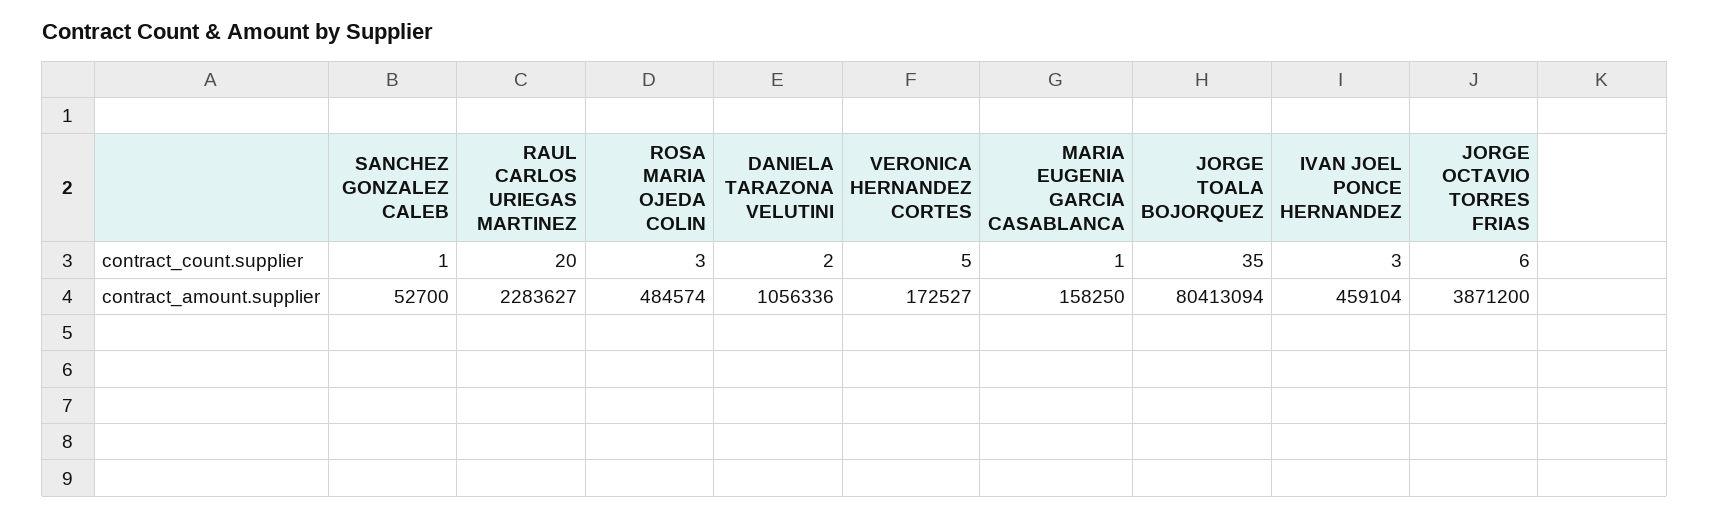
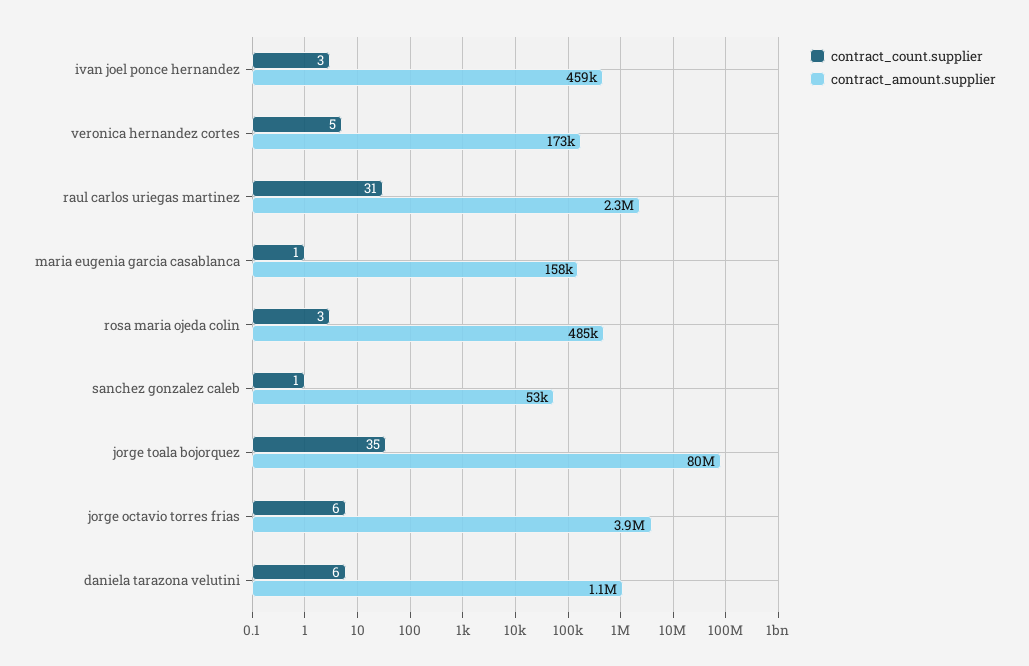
contract_count.supplier, RAUL CARLOS URIEGAS MARTINEZ: 20 -> 31
contract_count.supplier, DANIELA TARAZONA VELUTINI: 2 -> 6

